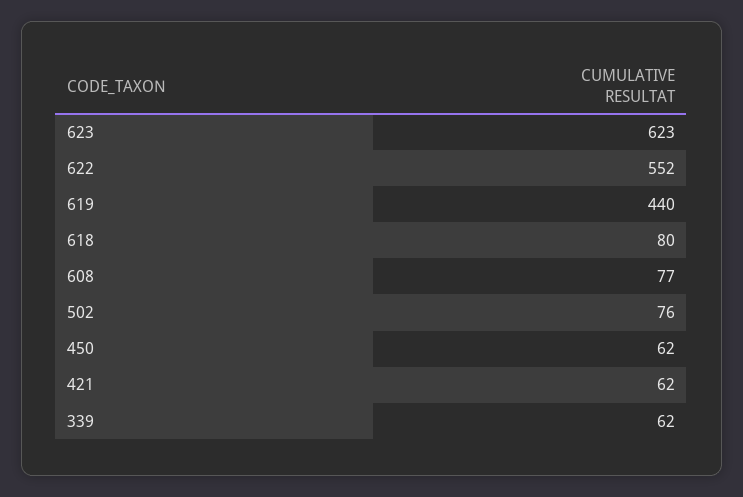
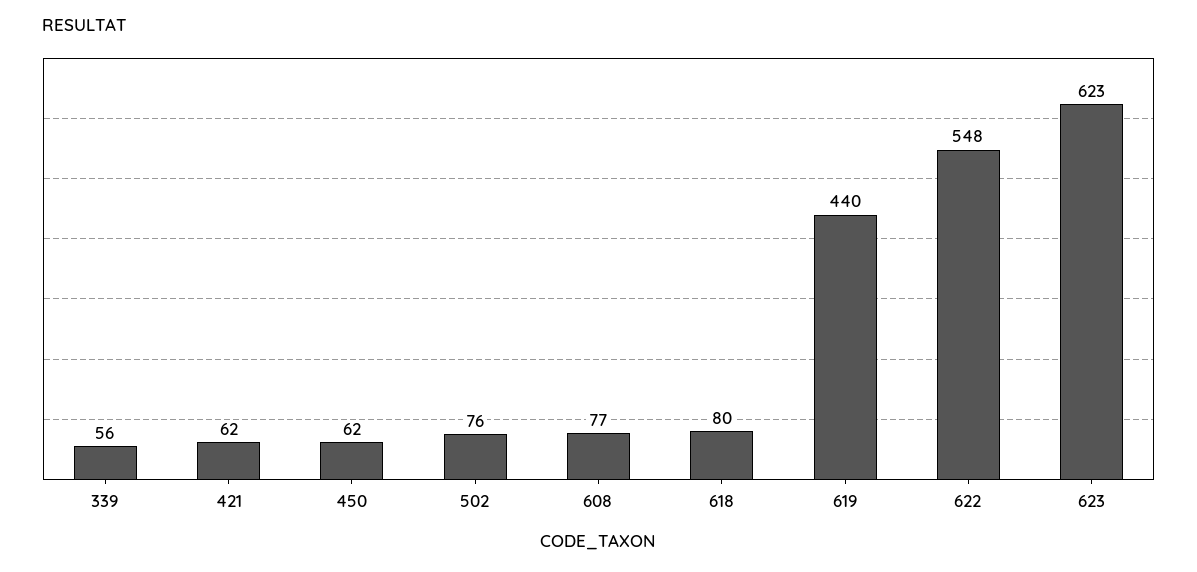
622: 552 -> 548
339: 62 -> 56

